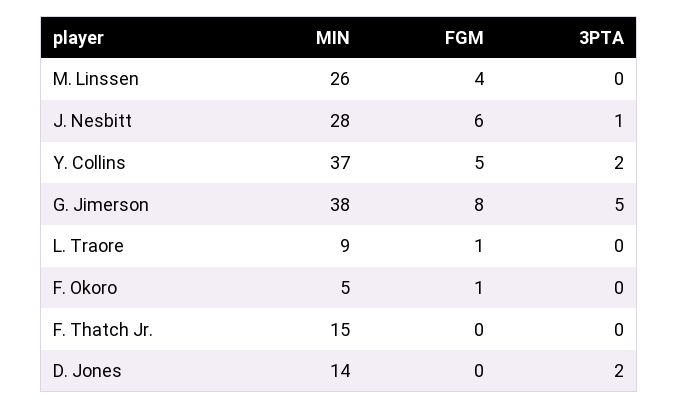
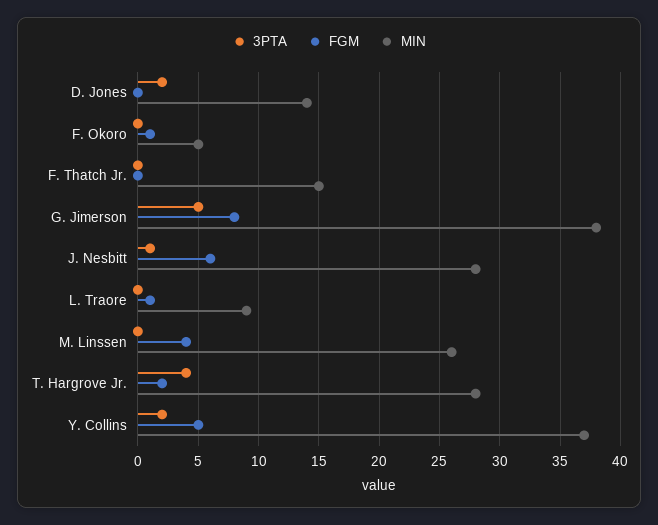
3PTA, T. Hargrove Jr.: none -> 4
FGM, T. Hargrove Jr.: none -> 2
MIN, T. Hargrove Jr.: none -> 28

